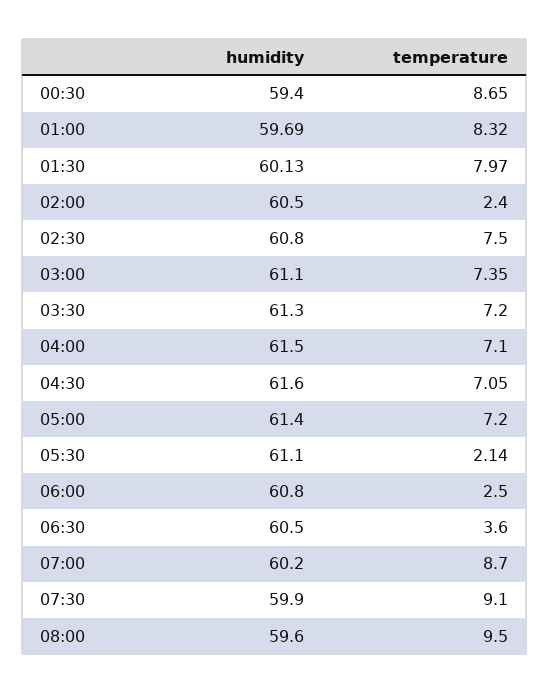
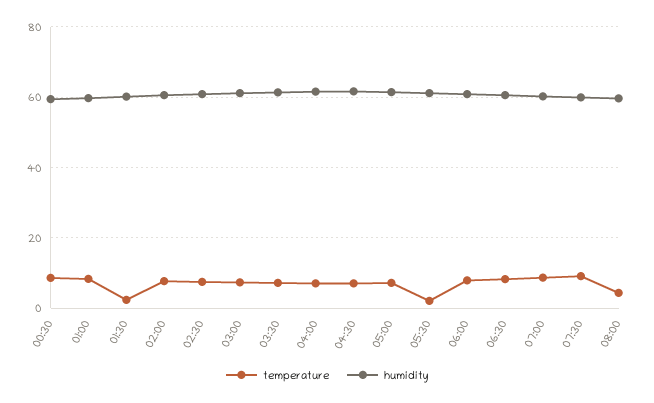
temperature, 01:30: 7.97 -> 2
temperature, 02:00: 2.4 -> 8
temperature, 06:00: 2.5 -> 8
temperature, 06:30: 3.6 -> 8
temperature, 08:00: 9.5 -> 4

